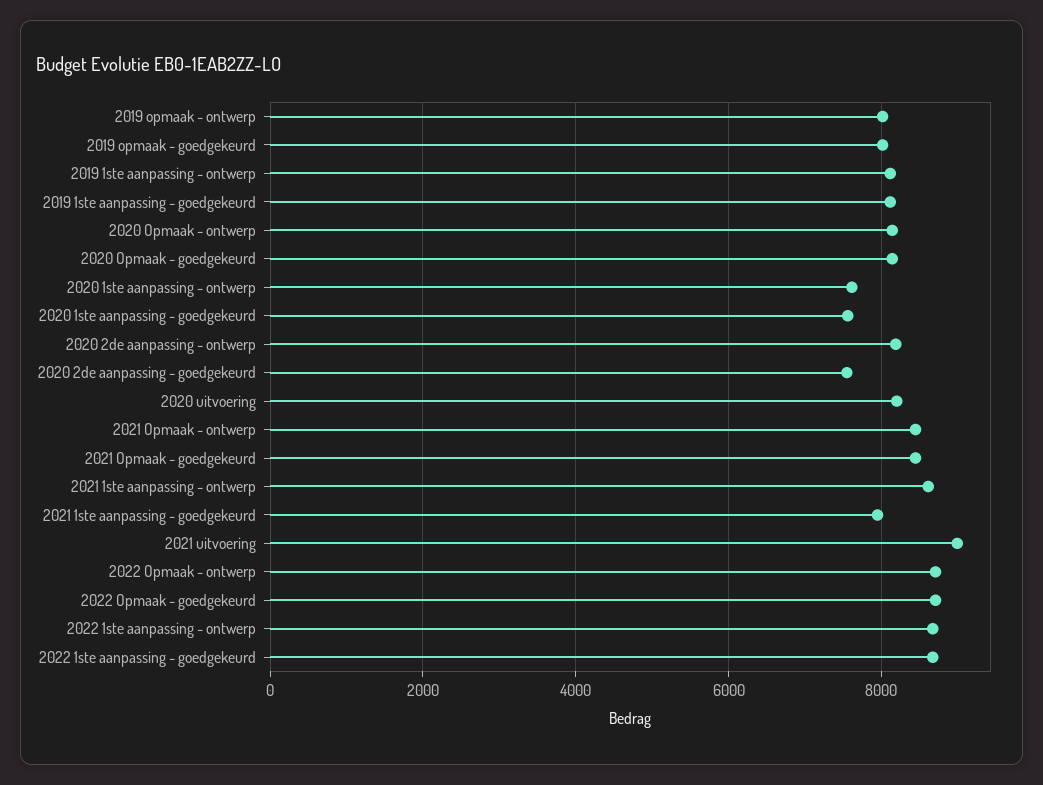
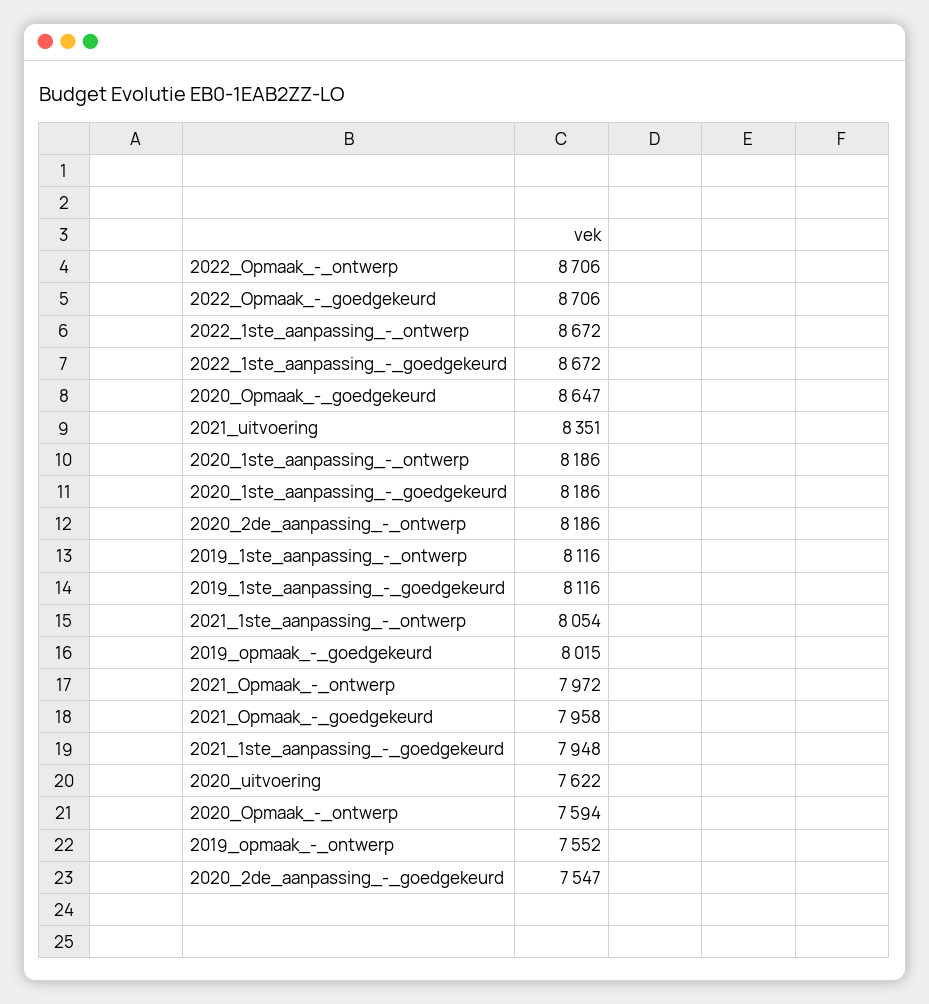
2019 opmaak - ontwerp: 8000 -> 7552
2020 Opmaak - ontwerp: 8200 -> 7594
2020 Opmaak - goedgekeurd: 8200 -> 8647
2020 1ste aanpassing - ontwerp: 7600 -> 8186
2020 1ste aanpassing - goedgekeurd: 7600 -> 8186
2020 uitvoering: 8200 -> 7622
2021 Opmaak - ontwerp: 8400 -> 7972
2021 Opmaak - goedgekeurd: 8400 -> 7958
2021 1ste aanpassing - ontwerp: 8600 -> 8054
2021 uitvoering: 9000 -> 8351

